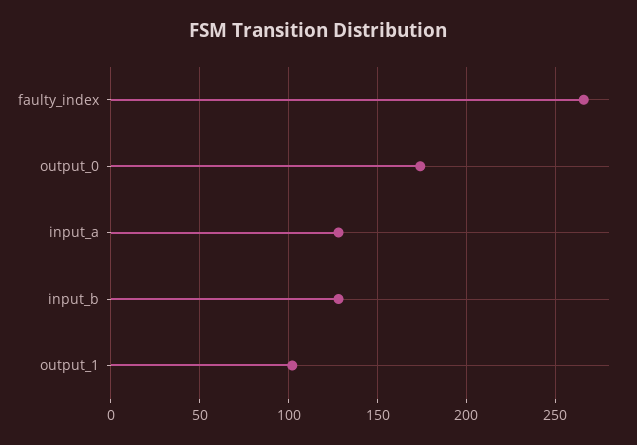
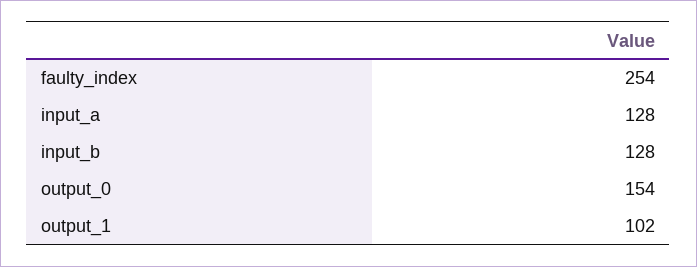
faulty_index: 265 -> 254
output_0: 175 -> 154

